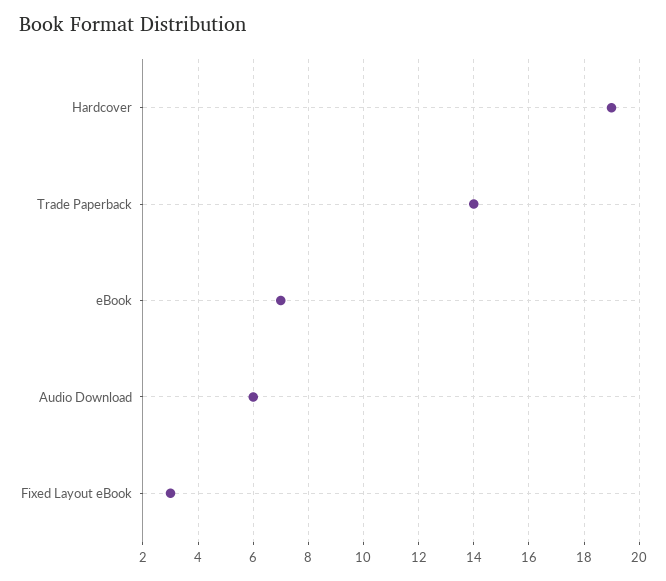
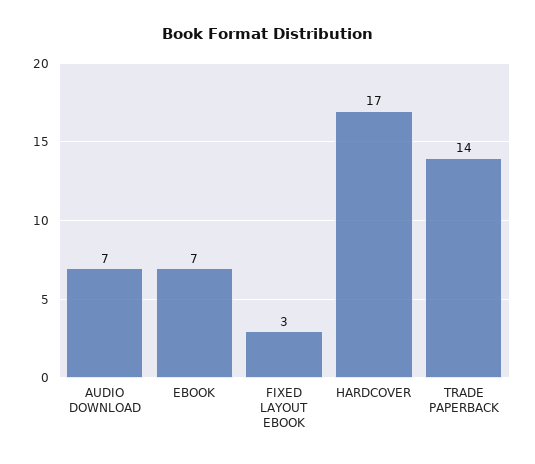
Hardcover: 19 -> 17
Audio Download: 6 -> 7

